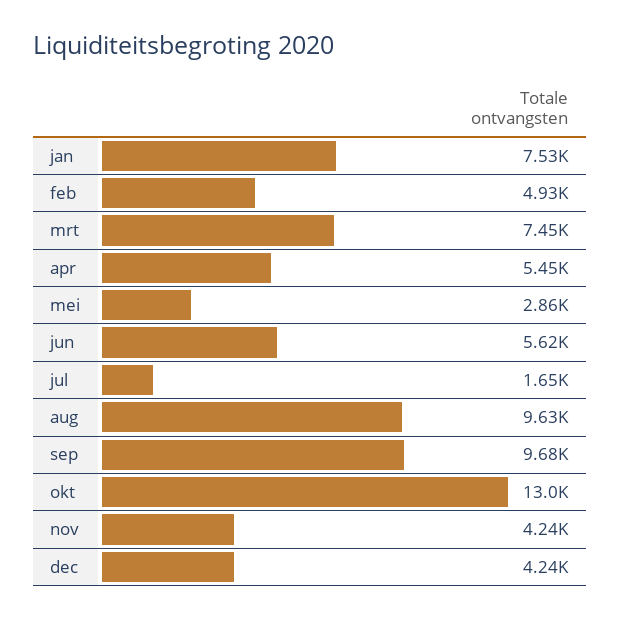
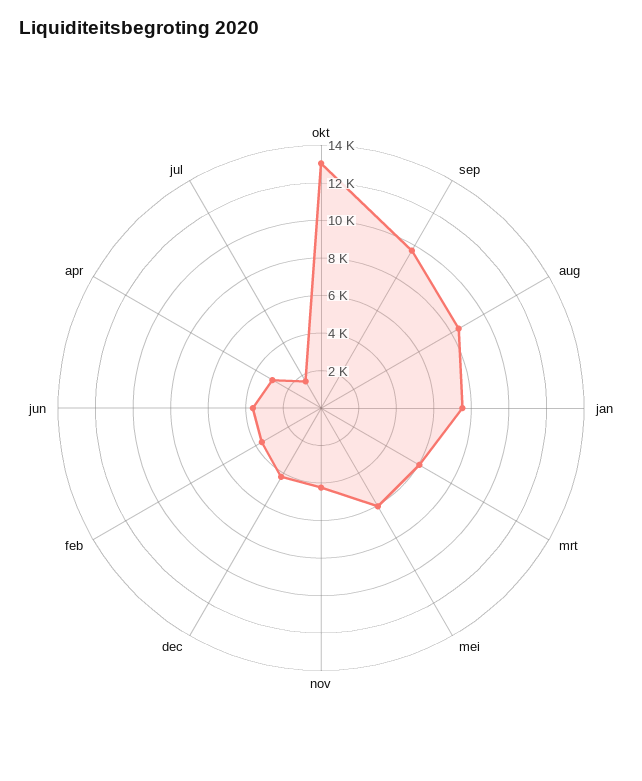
feb: 4930 -> 3500
mrt: 7450 -> 6000
apr: 5450 -> 3000
mei: 2860 -> 6000
jun: 5620 -> 3500
aug: 9630 -> 8500

